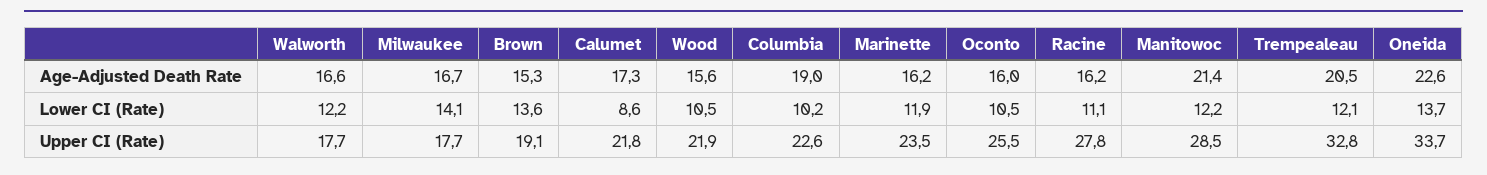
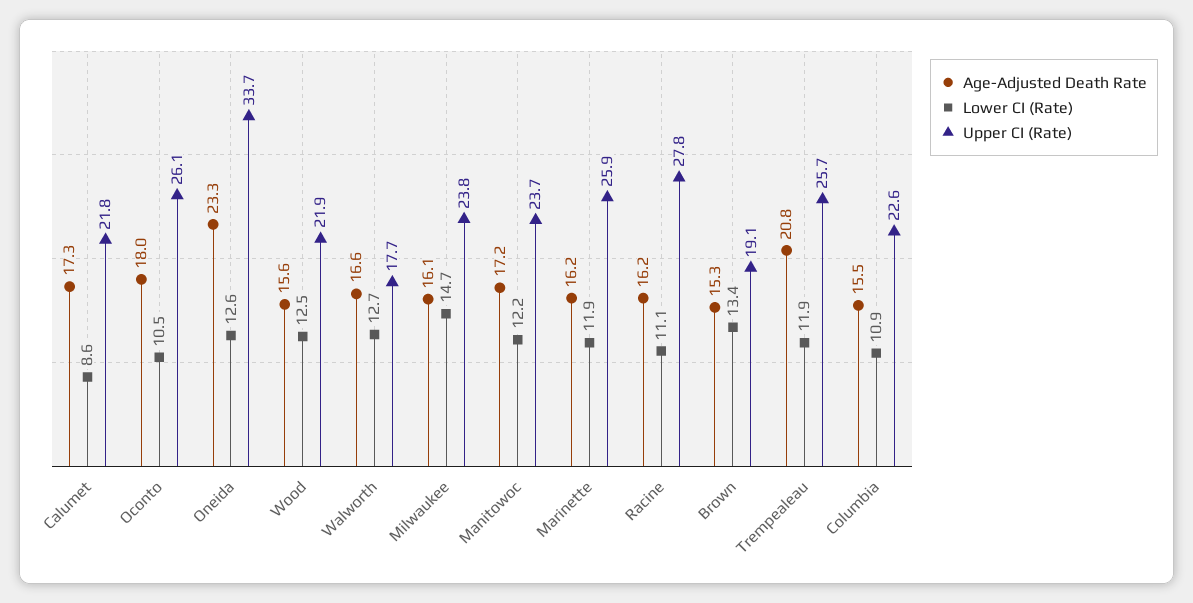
Age-Adjusted Death Rate, Milwaukee: 16.7 -> 16.1
Age-Adjusted Death Rate, Columbia: 19 -> 15.5
Age-Adjusted Death Rate, Oconto: 16 -> 18
Age-Adjusted Death Rate, Manitowoc: 21.4 -> 17.2
Age-Adjusted Death Rate, Trempealeau: 20.5 -> 20.8
Age-Adjusted Death Rate, Oneida: 22.6 -> 23.3
Lower CI (Rate), Walworth: 12.2 -> 12.7
Lower CI (Rate), Milwaukee: 14.1 -> 14.7
Lower CI (Rate), Brown: 13.6 -> 13.4
Lower CI (Rate), Wood: 10.5 -> 12.5
Lower CI (Rate), Columbia: 10.2 -> 10.9
Lower CI (Rate), Trempealeau: 12.1 -> 11.9
Lower CI (Rate), Oneida: 13.7 -> 12.6
Upper CI (Rate), Milwaukee: 17.7 -> 23.8
Upper CI (Rate), Marinette: 23.5 -> 25.9
Upper CI (Rate), Oconto: 25.5 -> 26.1
Upper CI (Rate), Manitowoc: 28.5 -> 23.7
Upper CI (Rate), Trempealeau: 32.8 -> 25.7

